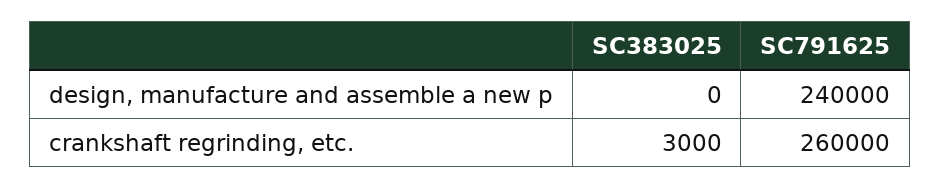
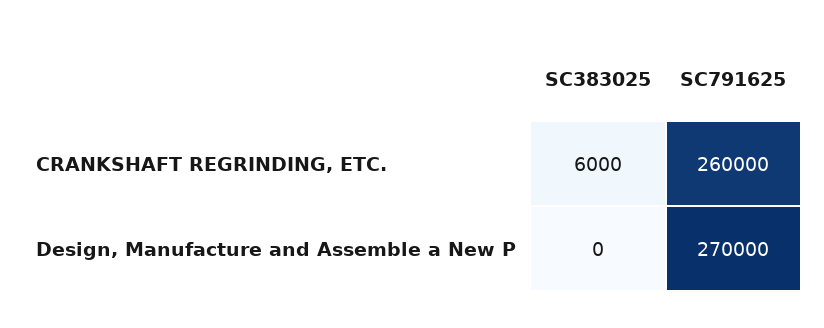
SC791625, design, manufacture and assemble a new p: 240000 -> 270000
SC383025, crankshaft regrinding, etc.: 3000 -> 6000

